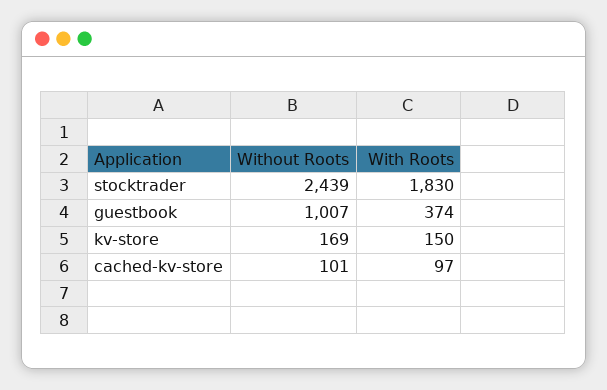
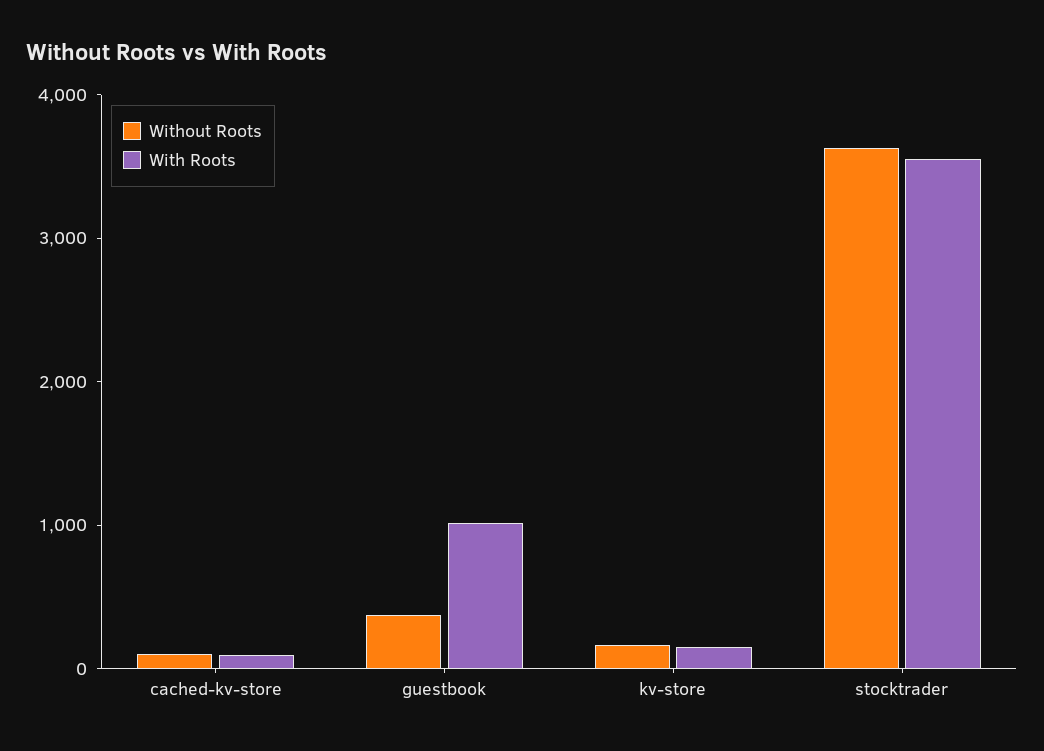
Without Roots, stocktrader: 2439 -> 3600
With Roots, stocktrader: 1830 -> 3600
Without Roots, guestbook: 1007 -> 400
With Roots, guestbook: 374 -> 1000

